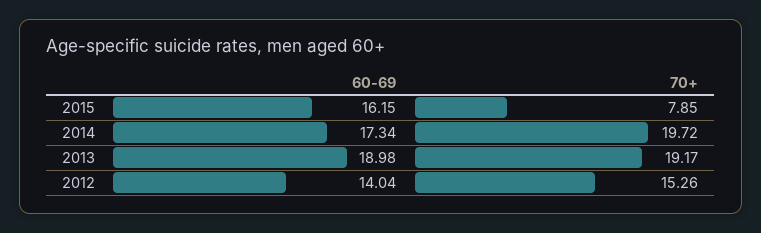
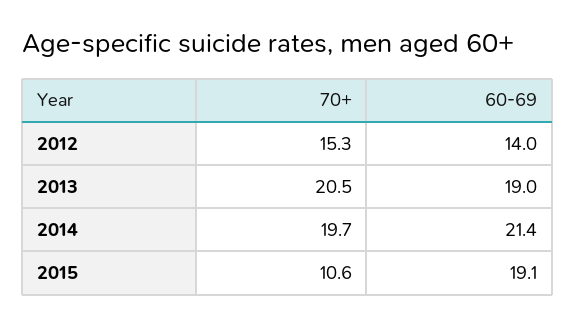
60-69, 2015: 16.15 -> 19.1
70+, 2015: 7.85 -> 10.6
60-69, 2014: 17.34 -> 21.4
70+, 2013: 19.17 -> 20.5

